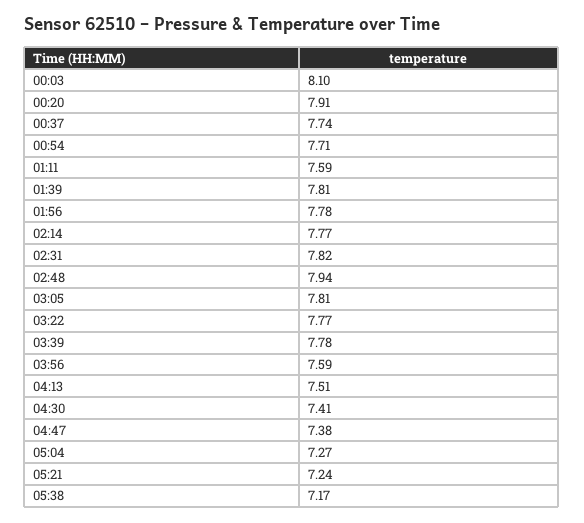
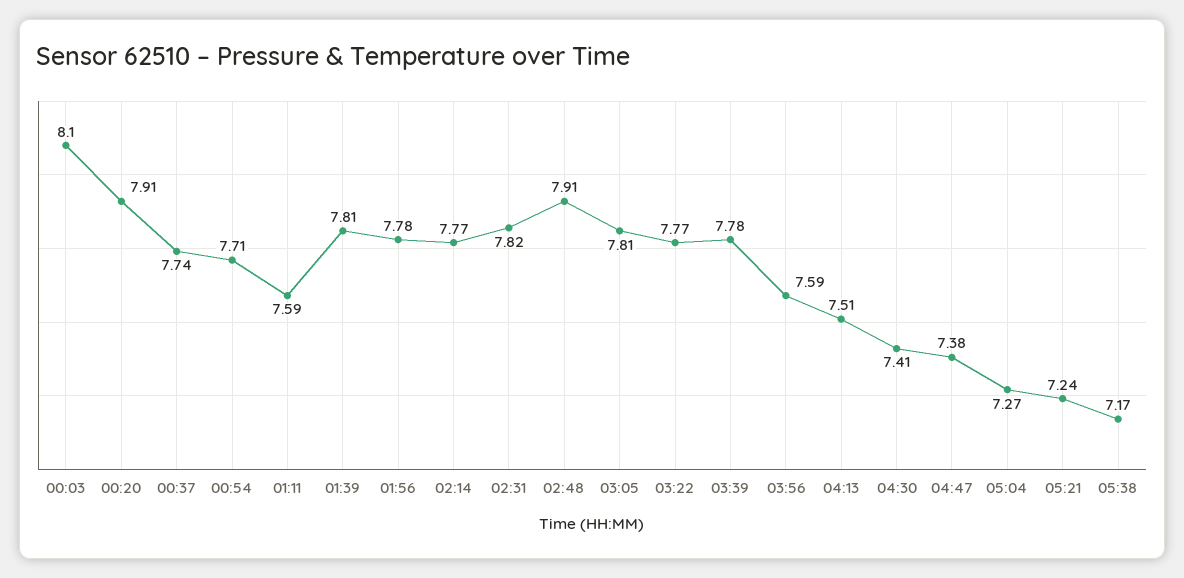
02:48: 7.94 -> 7.91

